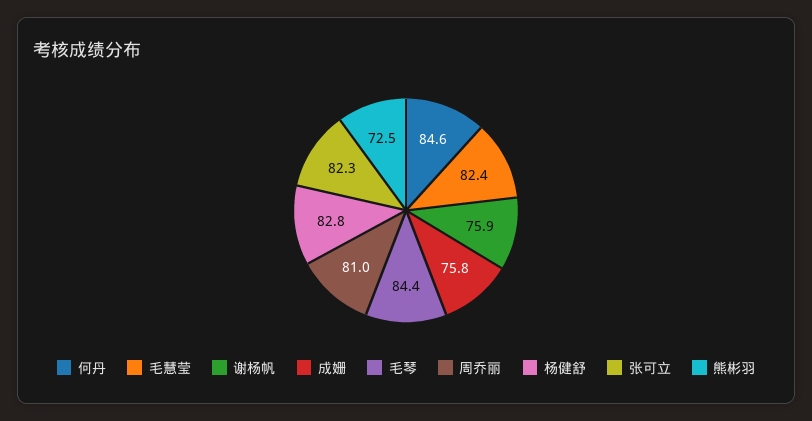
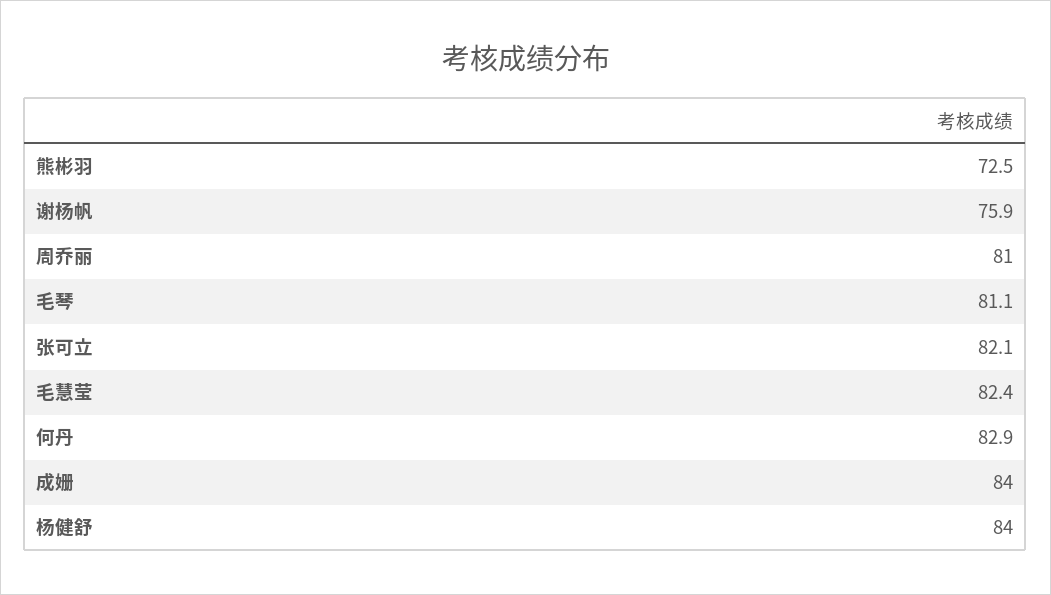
何丹: 84.6 -> 82.9
成姗: 75.8 -> 84
毛琴: 84.4 -> 81.1
杨健舒: 82.8 -> 84
张可立: 82.3 -> 82.1

